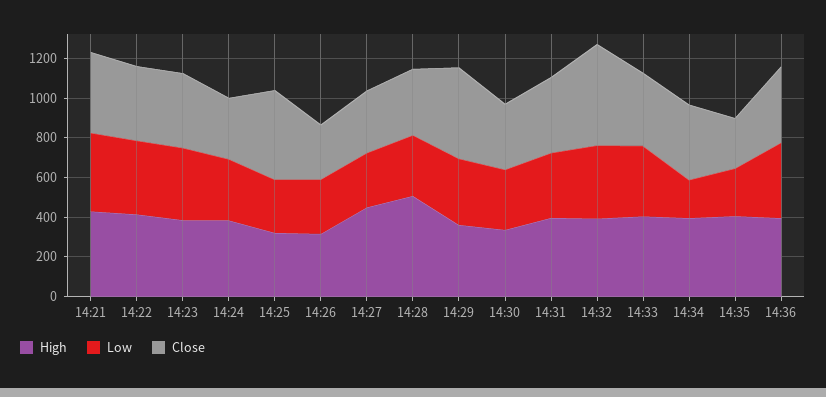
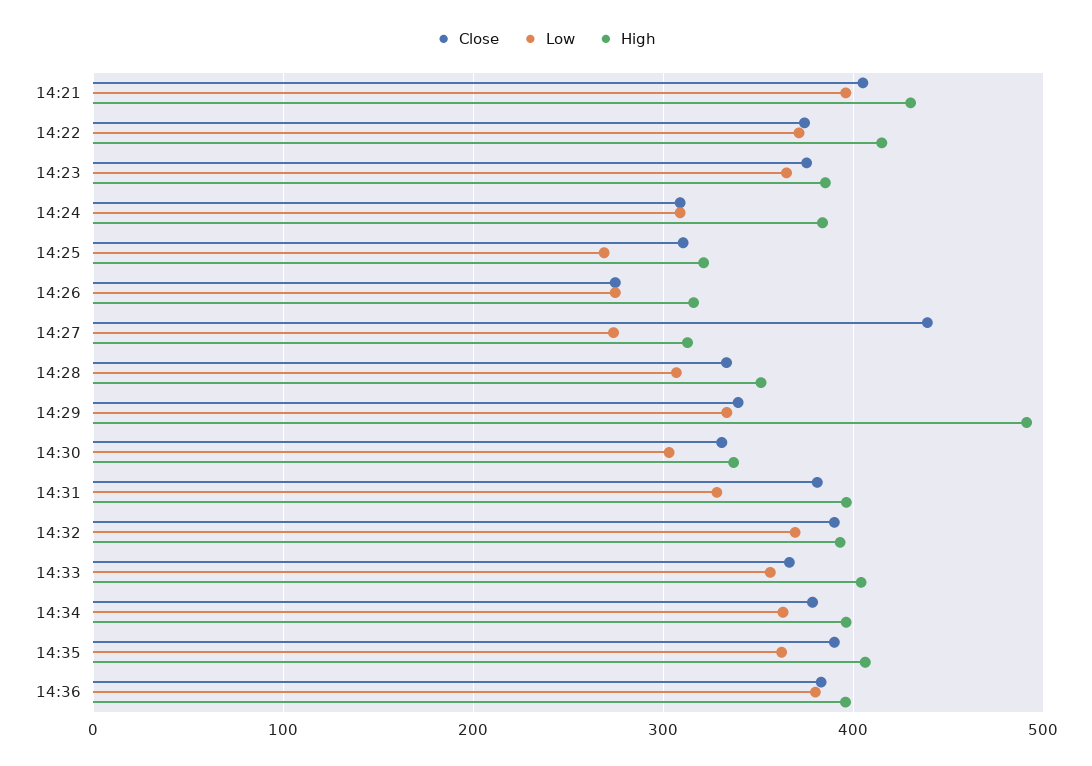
Close, 14:25: 450 -> 310
High, 14:27: 450 -> 310
Close, 14:27: 300 -> 440
High, 14:28: 500 -> 350
High, 14:29: 350 -> 490
Close, 14:29: 450 -> 340
Close, 14:32: 500 -> 390
Low, 14:34: 200 -> 360
Low, 14:35: 250 -> 360
Close, 14:35: 250 -> 390

